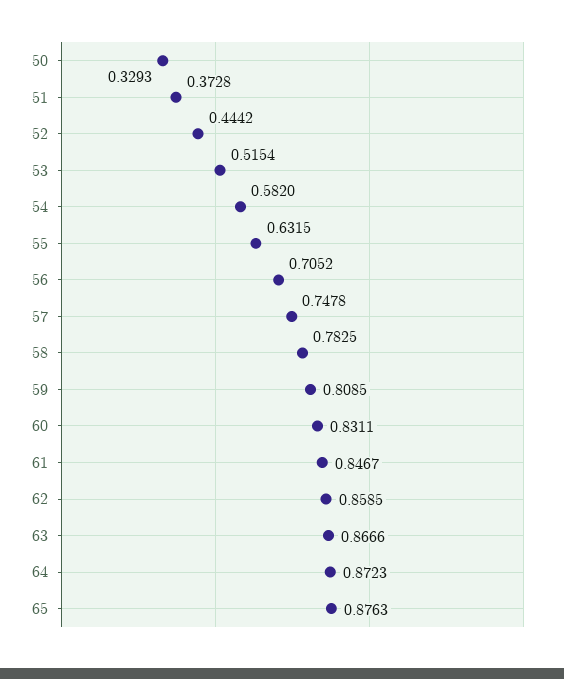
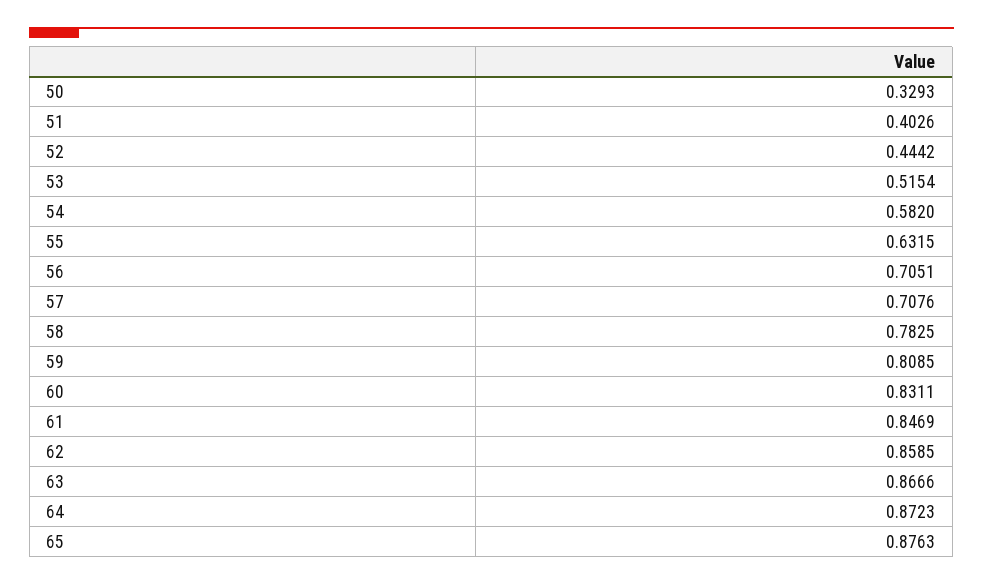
51: 0.3728 -> 0.4026
56: 0.7052 -> 0.7051
57: 0.7478 -> 0.7076
61: 0.8467 -> 0.8469

